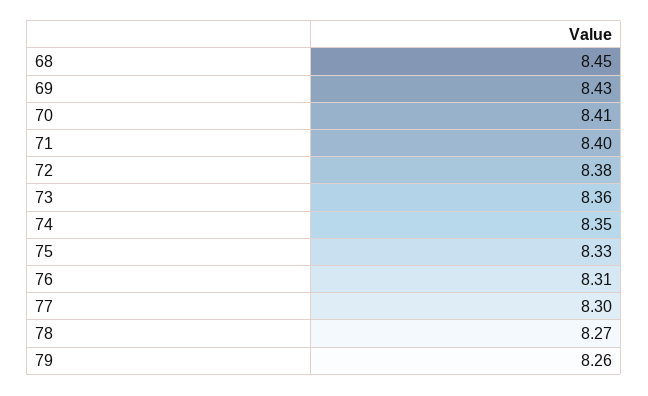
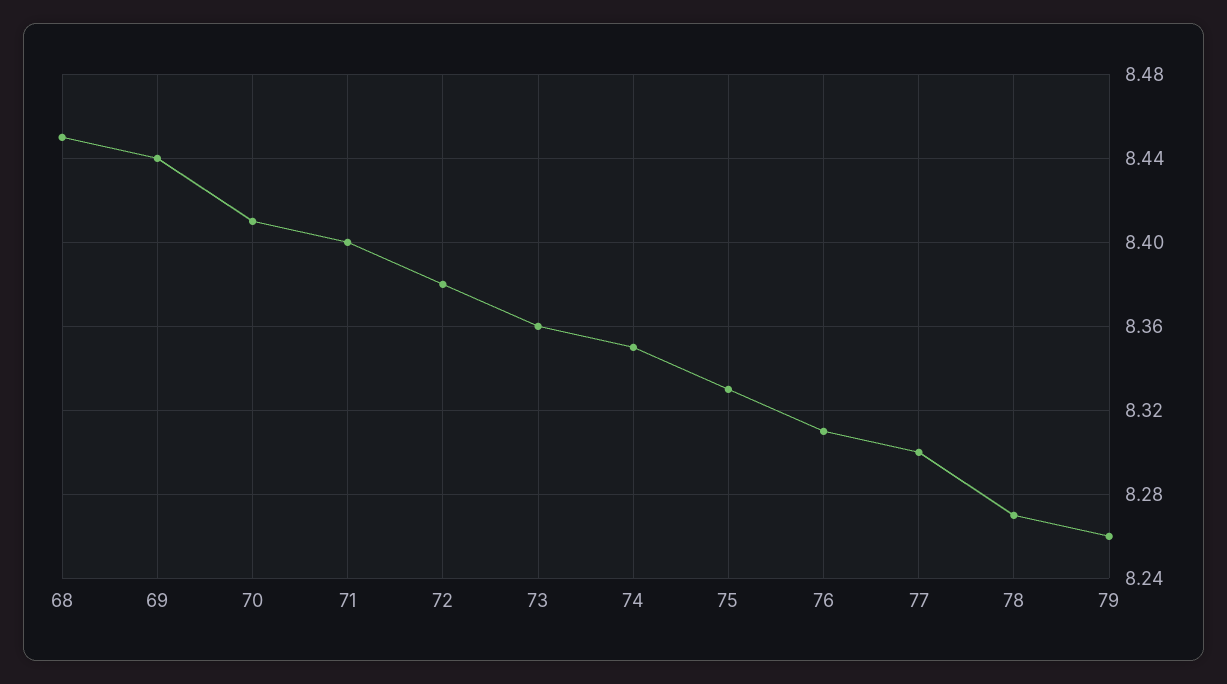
69: 8.43 -> 8.44

